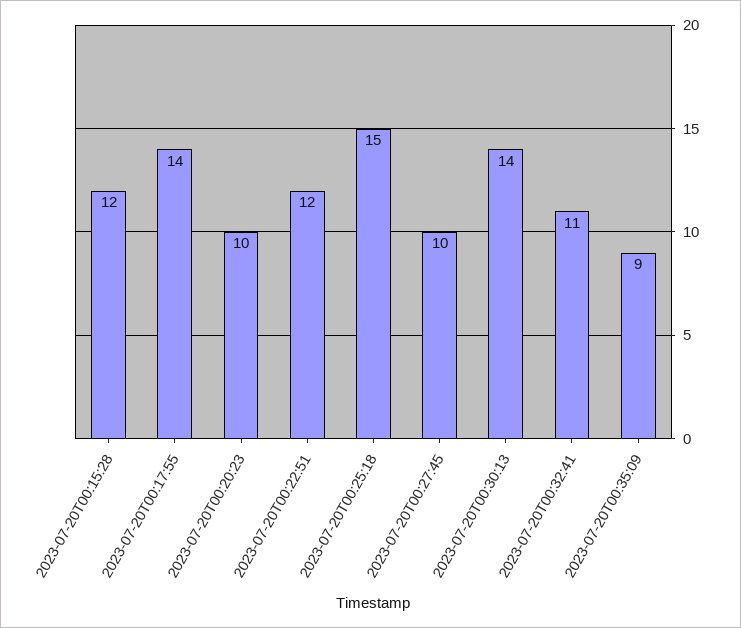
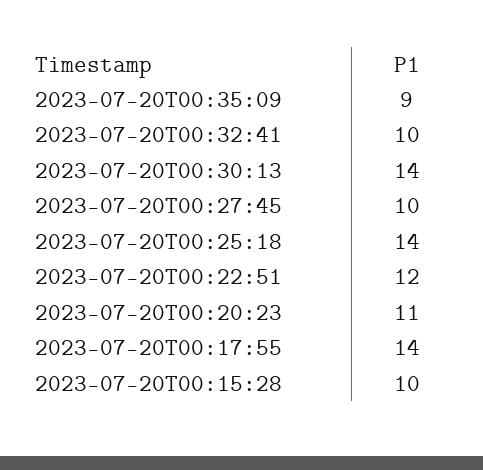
2023-07-20T00:15:28: 12 -> 10
2023-07-20T00:20:23: 10 -> 11
2023-07-20T00:25:18: 15 -> 14
2023-07-20T00:32:41: 11 -> 10

